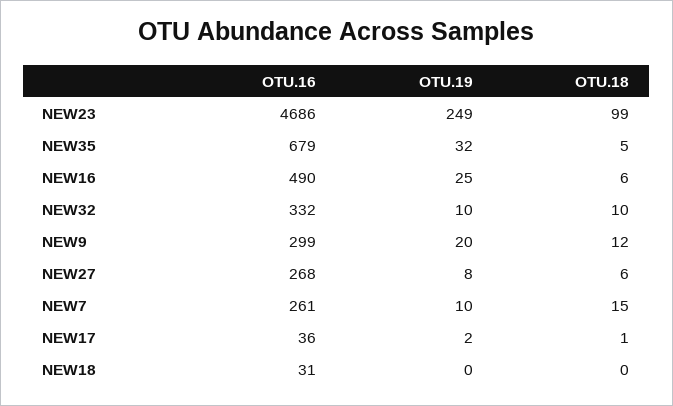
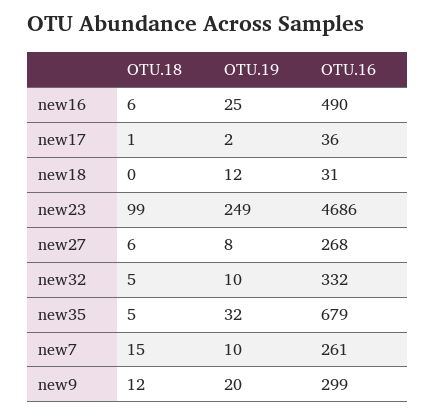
OTU.18, NEW32: 10 -> 5
OTU.19, NEW18: 0 -> 12

